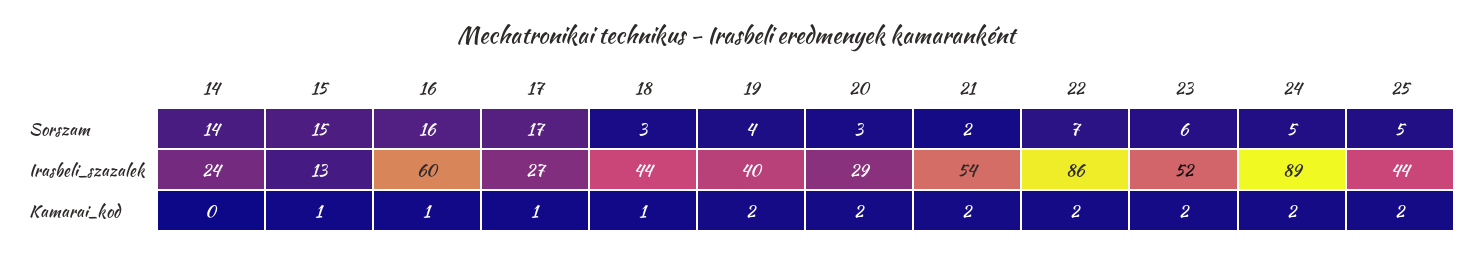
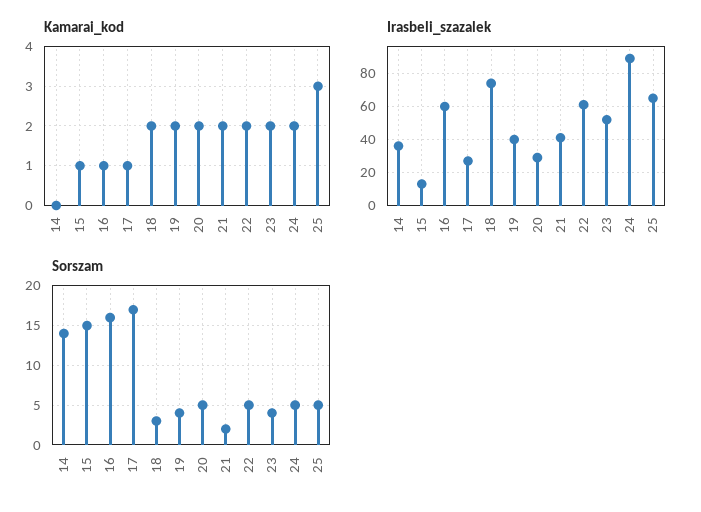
Sorszam, 20: 3 -> 5
Sorszam, 22: 7 -> 5
Sorszam, 23: 6 -> 4
Irasbeli_szazalek, 14: 24 -> 35
Irasbeli_szazalek, 18: 44 -> 75
Irasbeli_szazalek, 21: 54 -> 40
Irasbeli_szazalek, 22: 86 -> 60
Irasbeli_szazalek, 25: 44 -> 65
Kamarai_kod, 18: 1 -> 2
Kamarai_kod, 25: 2 -> 3

